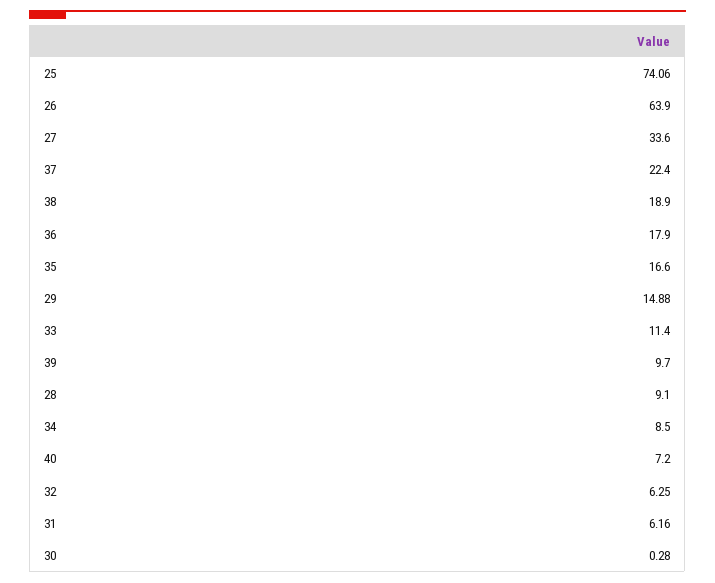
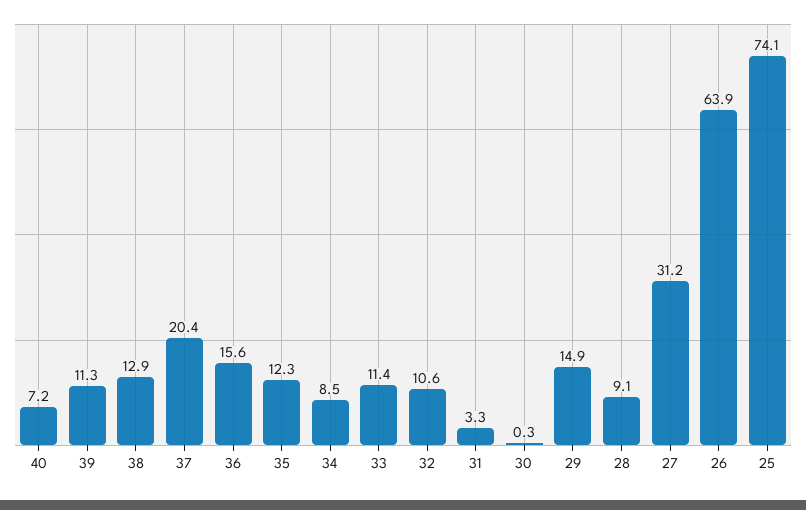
27: 33.6 -> 31.2
37: 22.4 -> 20.4
38: 18.9 -> 12.9
36: 17.9 -> 15.6
35: 16.6 -> 12.3
39: 9.7 -> 11.3
32: 6.25 -> 10.6
31: 6.16 -> 3.3

